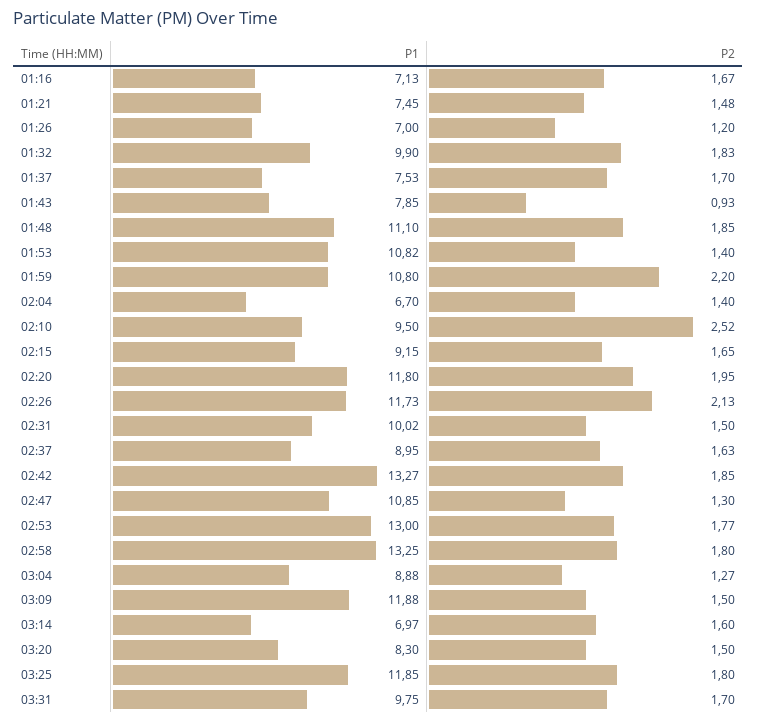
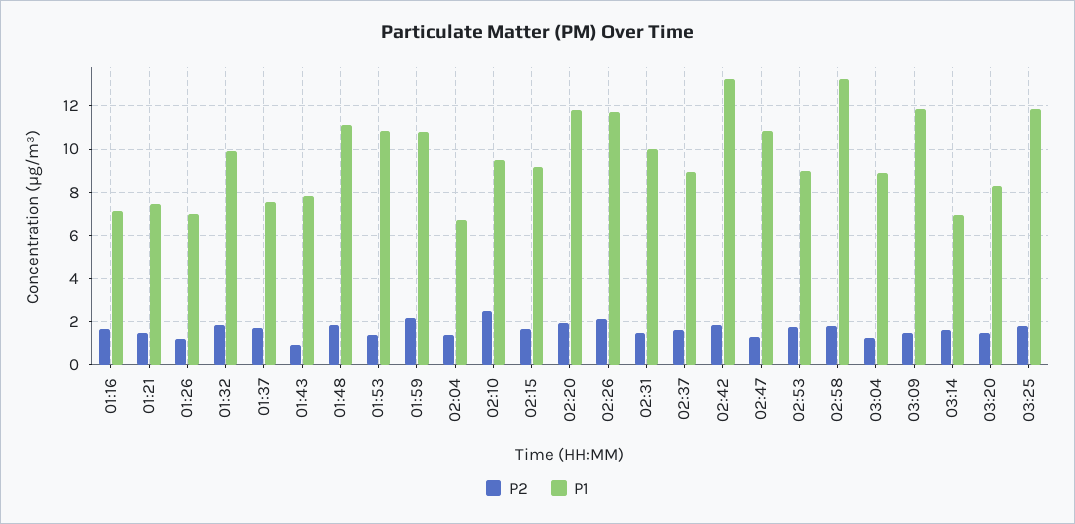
P1, 02:53: 13 -> 9
P1, 03:31: 9.75 -> none
P2, 03:31: 1.7 -> none

